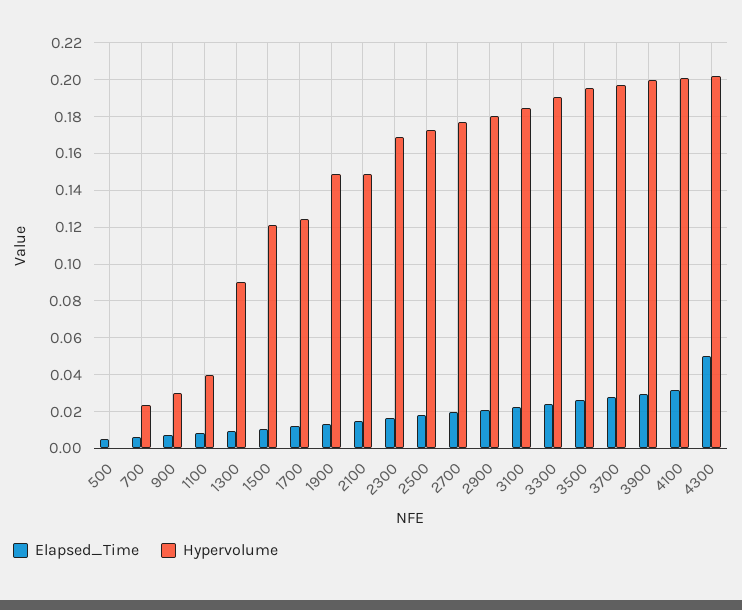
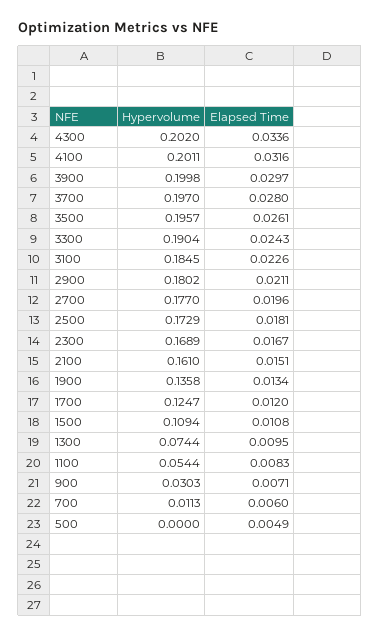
Hypervolume, 700: 0.025 -> 0.0113
Hypervolume, 1100: 0.04 -> 0.0544
Hypervolume, 1300: 0.09 -> 0.0744
Hypervolume, 1500: 0.12 -> 0.1094
Hypervolume, 1900: 0.15 -> 0.1358
Hypervolume, 2100: 0.15 -> 0.161
Elapsed_Time, 4300: 0.05 -> 0.0336

